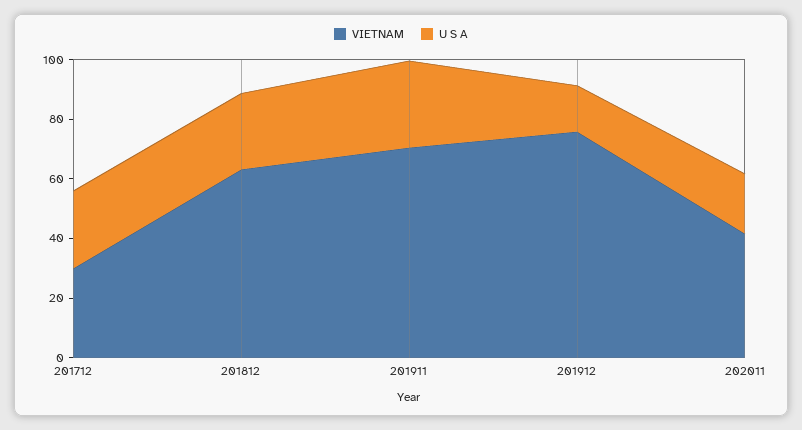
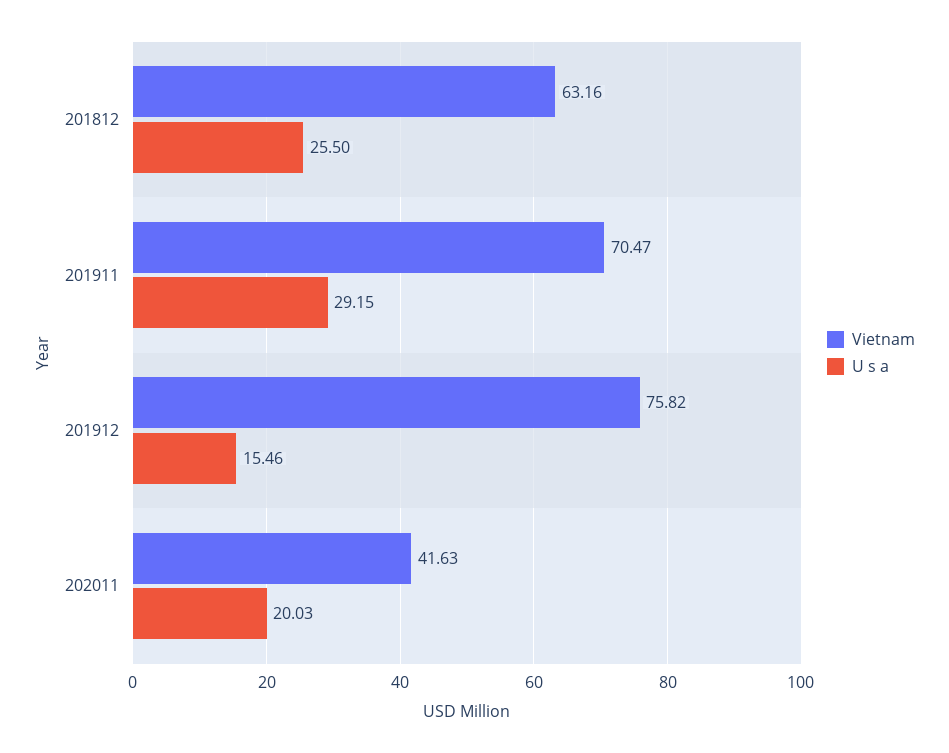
VIETNAM, 201712: 30 -> none
U S A, 201712: 25 -> none

